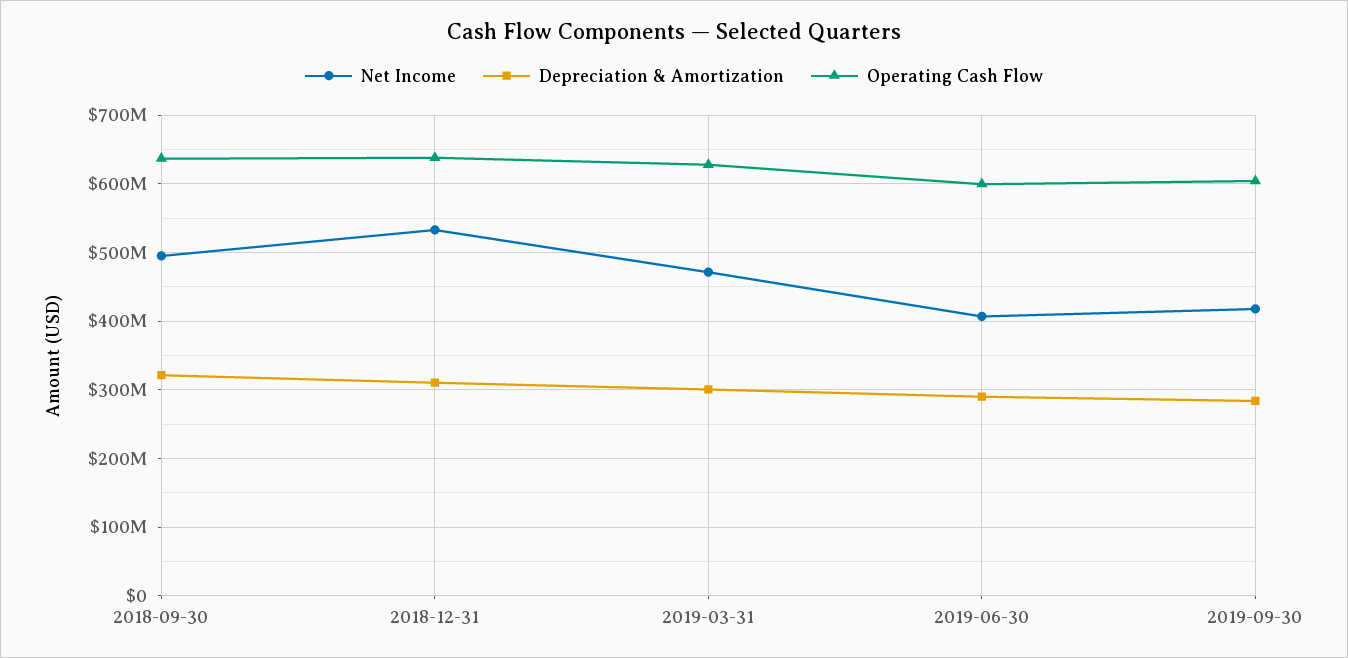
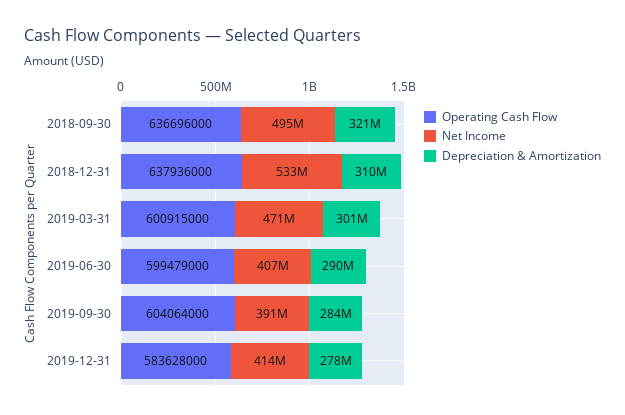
Operating Cash Flow, 2019-03-31: 630000000 -> 600915000
Net Income, 2019-09-30: 420000000 -> 391000000
Operating Cash Flow, 2019-12-31: none -> 583628000
Net Income, 2019-12-31: none -> 414000000
Depreciation & Amortization, 2019-12-31: none -> 278000000

